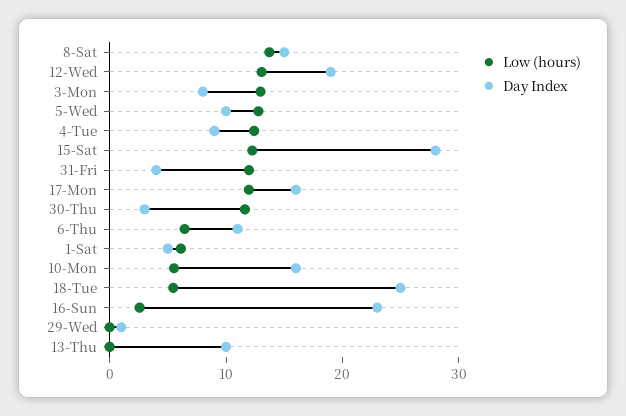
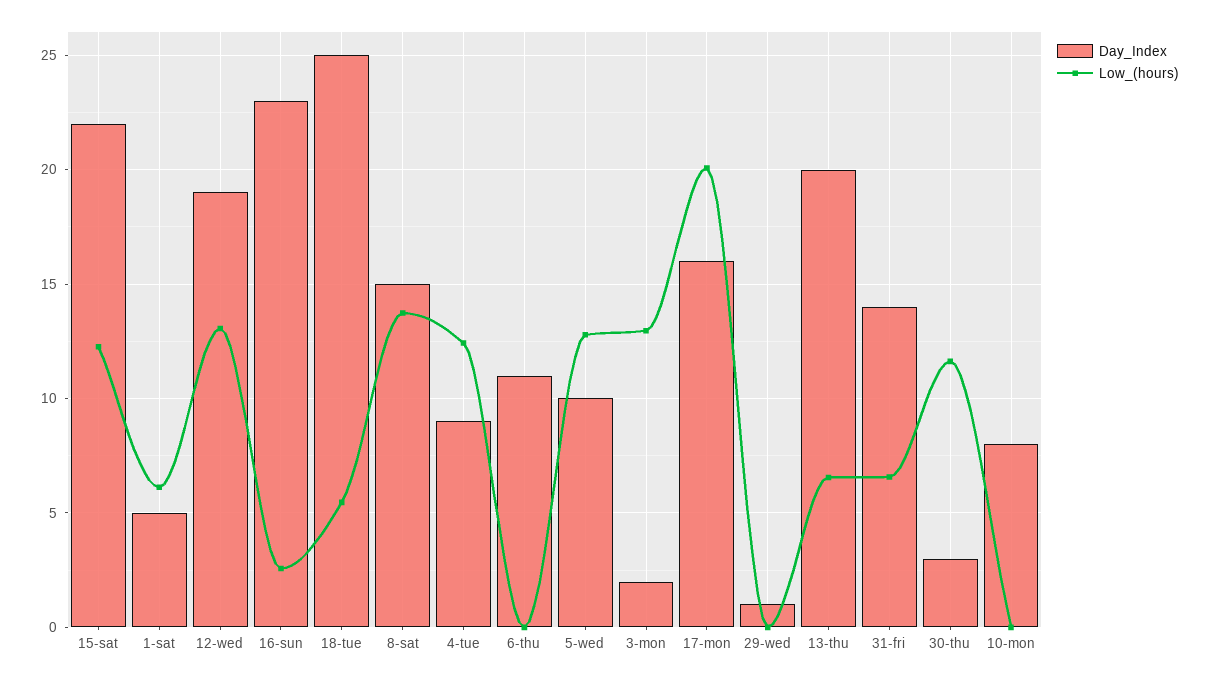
Day Index, 3-Mon: 8 -> 2
Day Index, 15-Sat: 28 -> 22
Low (hours), 31-Fri: 12 -> 6.5
Day Index, 31-Fri: 4 -> 14
Low (hours), 17-Mon: 12 -> 20
Low (hours), 6-Thu: 6 -> 0
Low (hours), 10-Mon: 6 -> 0
Day Index, 10-Mon: 16 -> 8
Low (hours), 13-Thu: 0 -> 6.5
Day Index, 13-Thu: 10 -> 20

